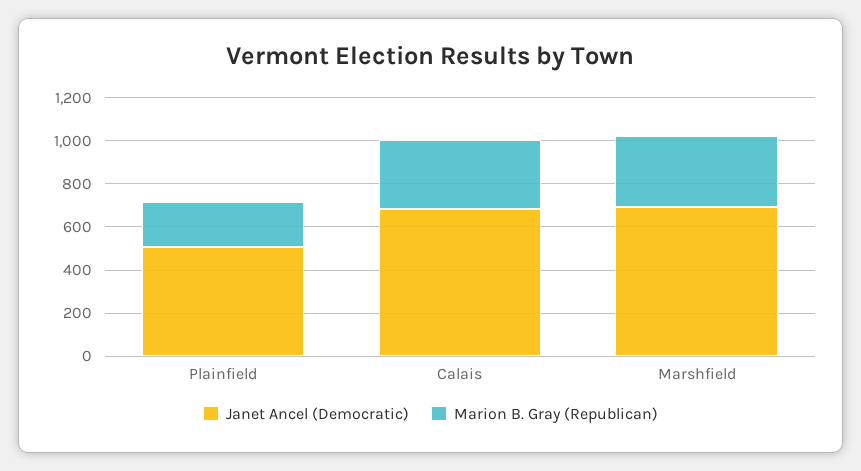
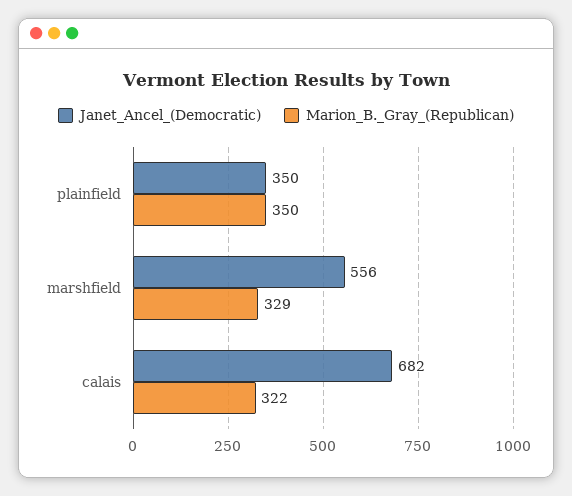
Janet Ancel (Democratic), Plainfield: 500 -> 350
Marion B. Gray (Republican), Plainfield: 200 -> 350
Janet Ancel (Democratic), Marshfield: 700 -> 556

